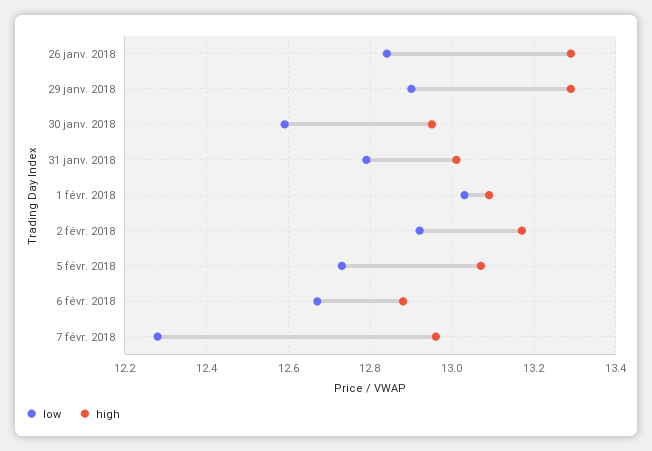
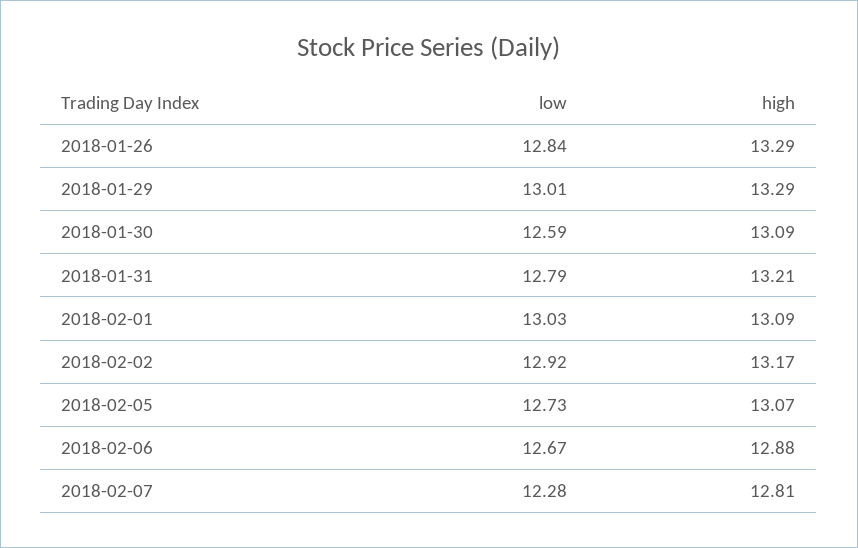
low, 29 janv. 2018: 12.9 -> 13.01
high, 30 janv. 2018: 12.95 -> 13.09
high, 31 janv. 2018: 13 -> 13.21
high, 7 févr. 2018: 12.95 -> 12.81

